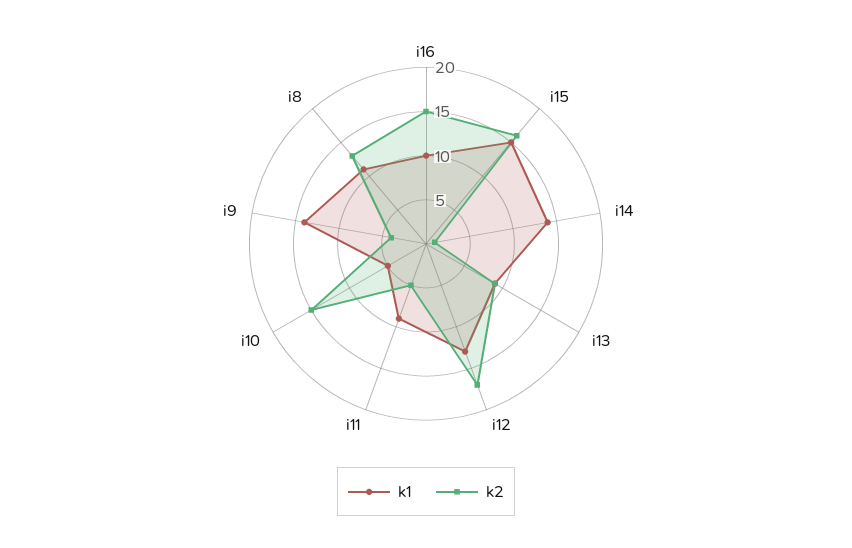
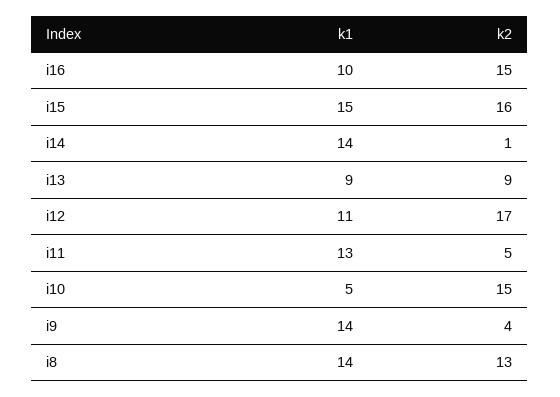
k1, i12: 13 -> 11
k1, i11: 9 -> 13
k1, i8: 11 -> 14

